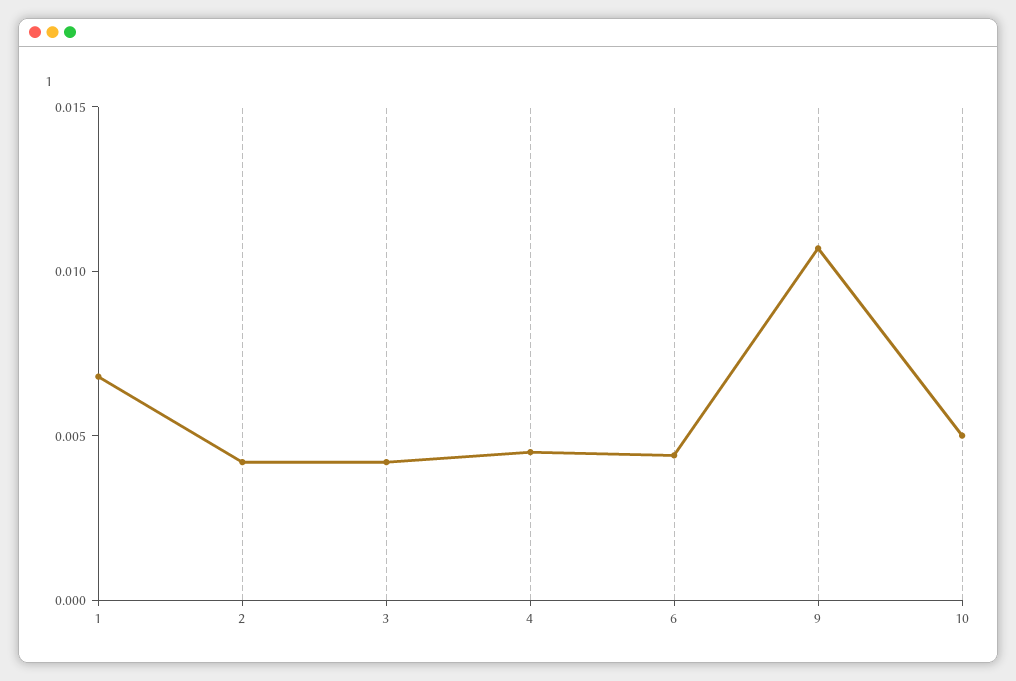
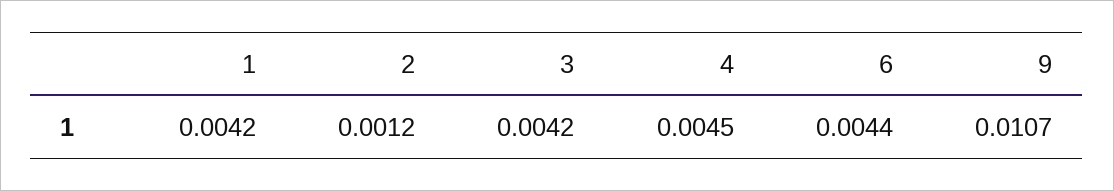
1: 0.007 -> 0.0042
2: 0.004 -> 0.0012
10: 0.005 -> none

